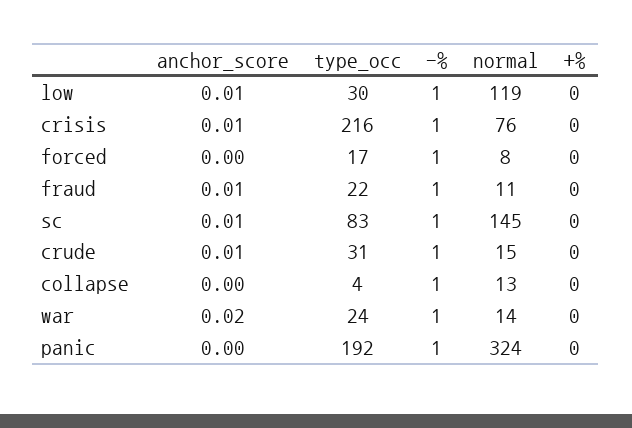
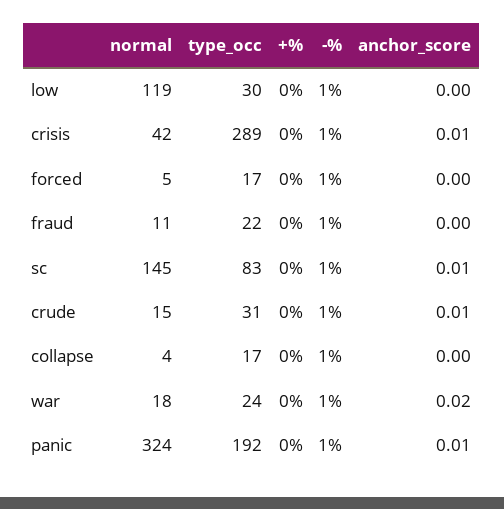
anchor_score, low: 0.01 -> 0
type_occ, crisis: 216 -> 289
normal, crisis: 76 -> 42
normal, forced: 8 -> 5
anchor_score, fraud: 0.01 -> 0
type_occ, collapse: 4 -> 17
normal, collapse: 13 -> 4
normal, war: 14 -> 18
anchor_score, panic: 0 -> 0.01

